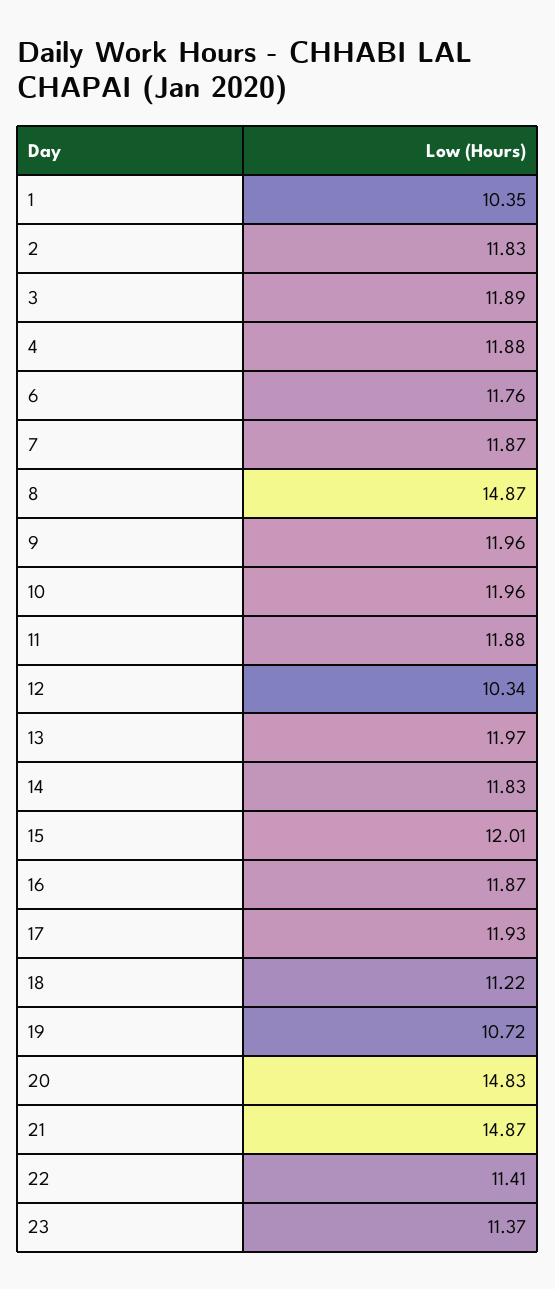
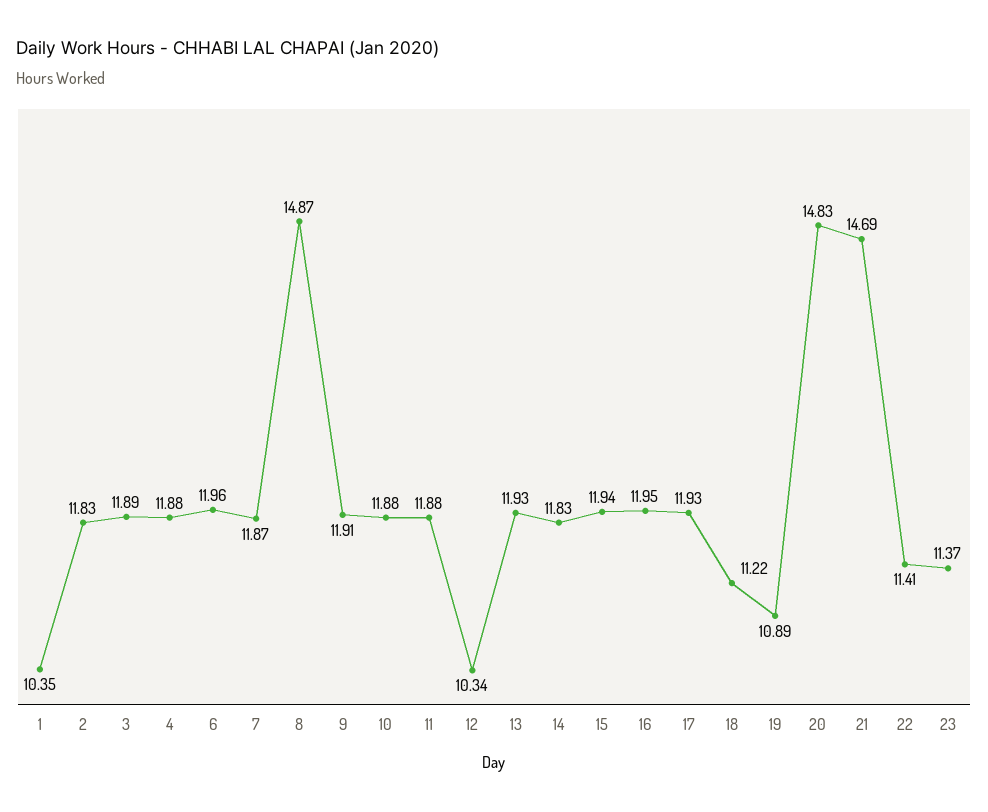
6: 11.76 -> 11.96
9: 11.96 -> 11.91
10: 11.96 -> 11.88
13: 11.97 -> 11.93
15: 12.01 -> 11.94
16: 11.87 -> 11.95
19: 10.72 -> 10.89
21: 14.87 -> 14.69

